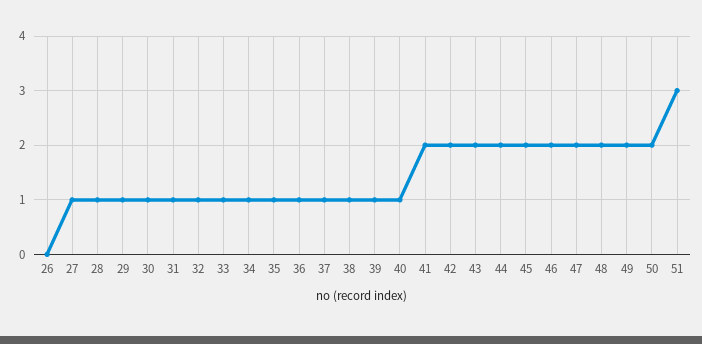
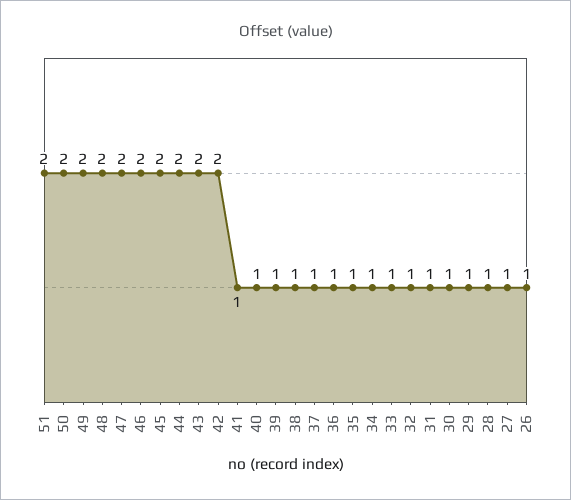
26: 0 -> 1
41: 2 -> 1
51: 3 -> 2

